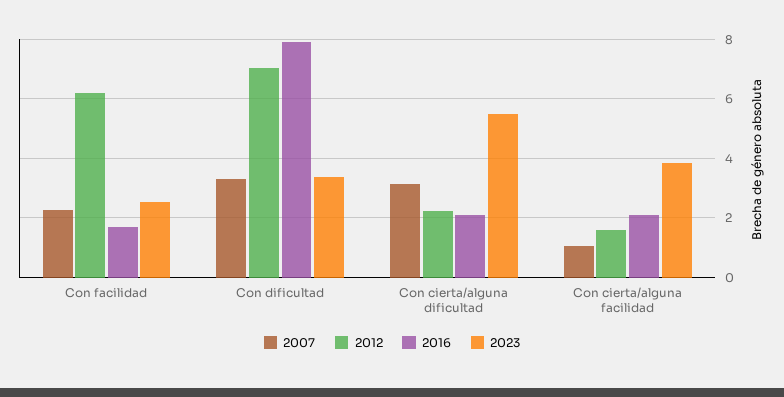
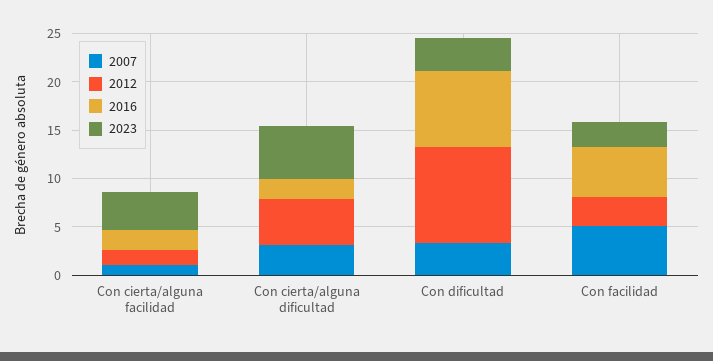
2007, Con facilidad: 2.25 -> 5
2012, Con facilidad: 6.25 -> 3
2016, Con facilidad: 1.75 -> 5
2012, Con dificultad: 7 -> 10
2012, Con cierta/alguna dificultad: 2.25 -> 5

